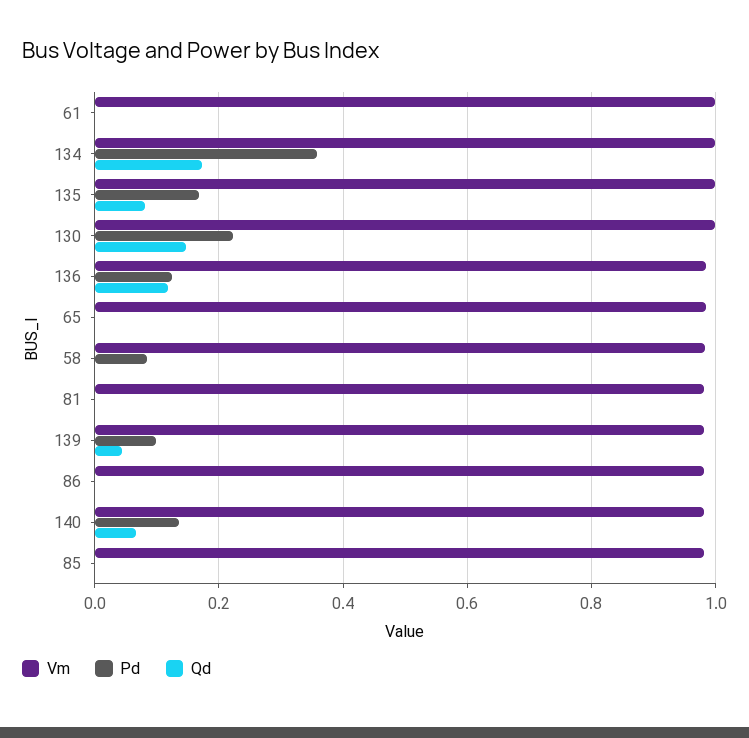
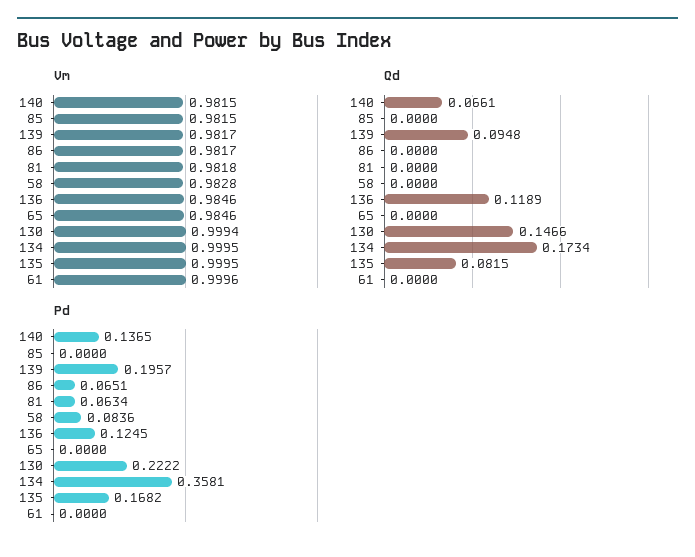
Pd, 81: 0 -> 0.0634
Pd, 139: 0.1 -> 0.1957
Qd, 139: 0.04 -> 0.0948
Pd, 86: 0 -> 0.0651

